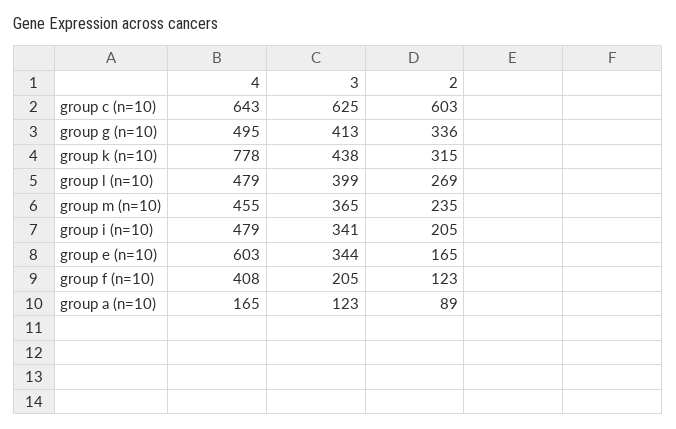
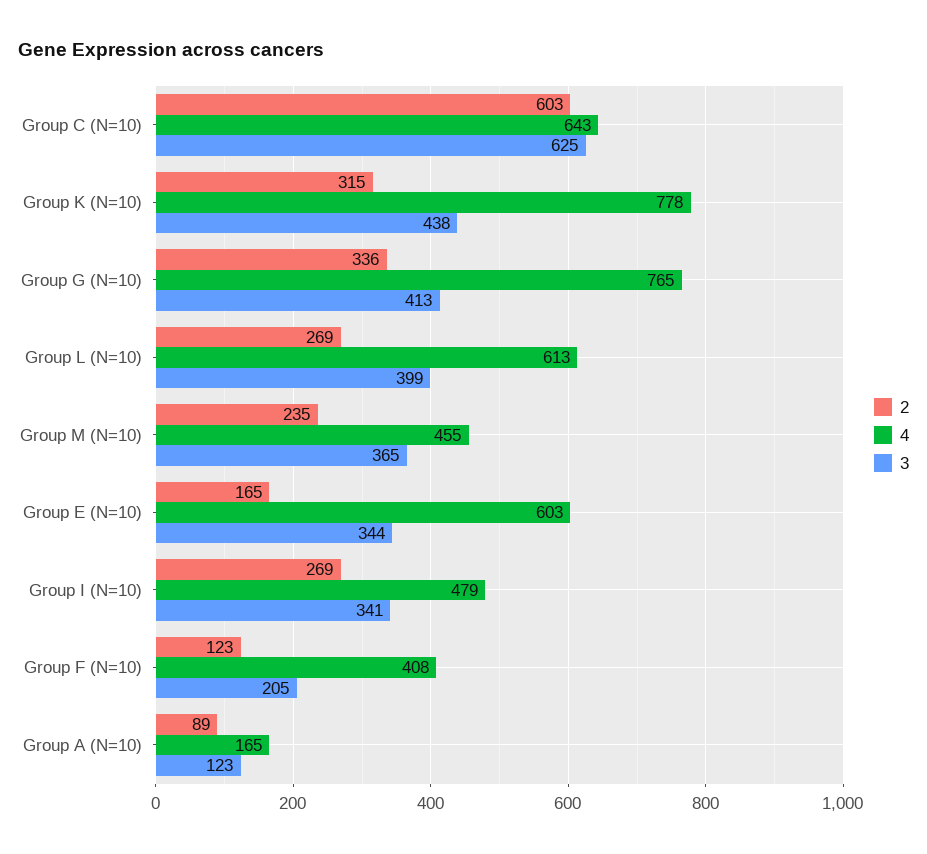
4, group g (n=10): 495 -> 765
4, group l (n=10): 479 -> 613
2, group i (n=10): 205 -> 269

